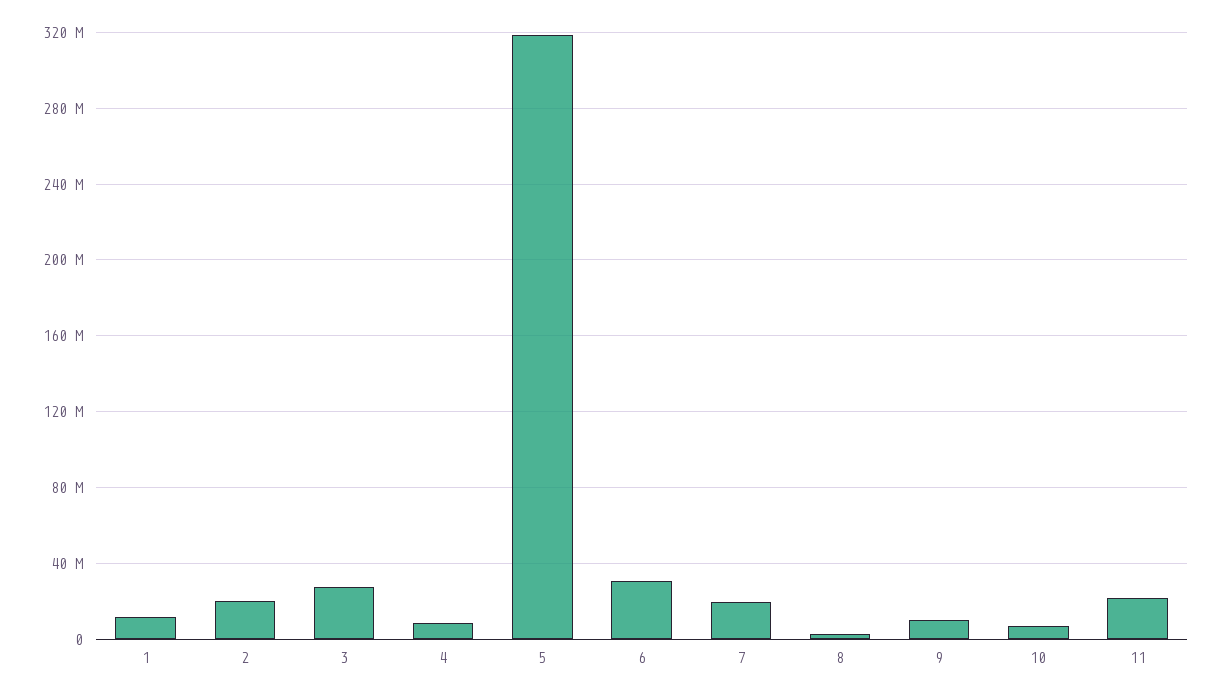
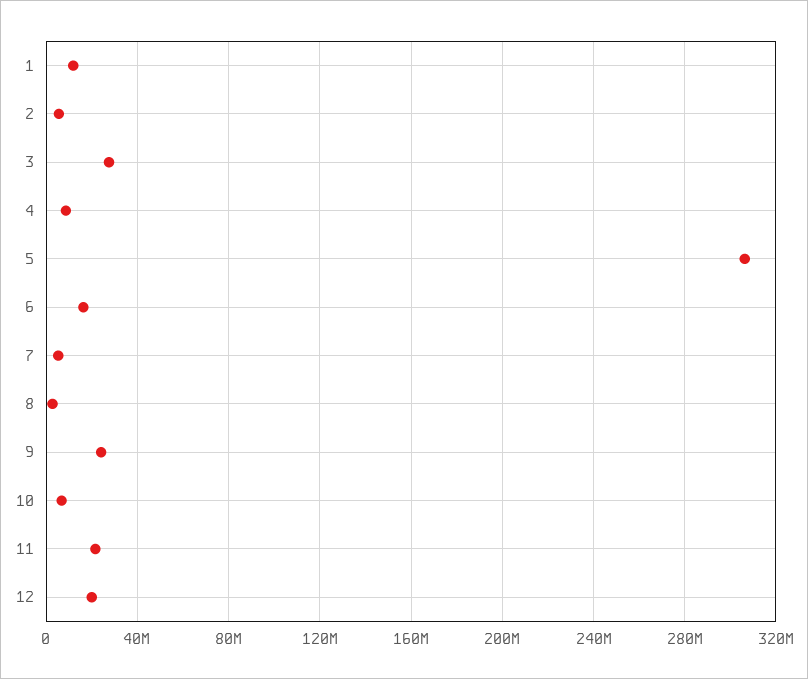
2: 20000000 -> 5000000
5: 320000000 -> 305000000
6: 30000000 -> 15000000
7: 20000000 -> 5000000
9: 10000000 -> 25000000
12: none -> 20000000

